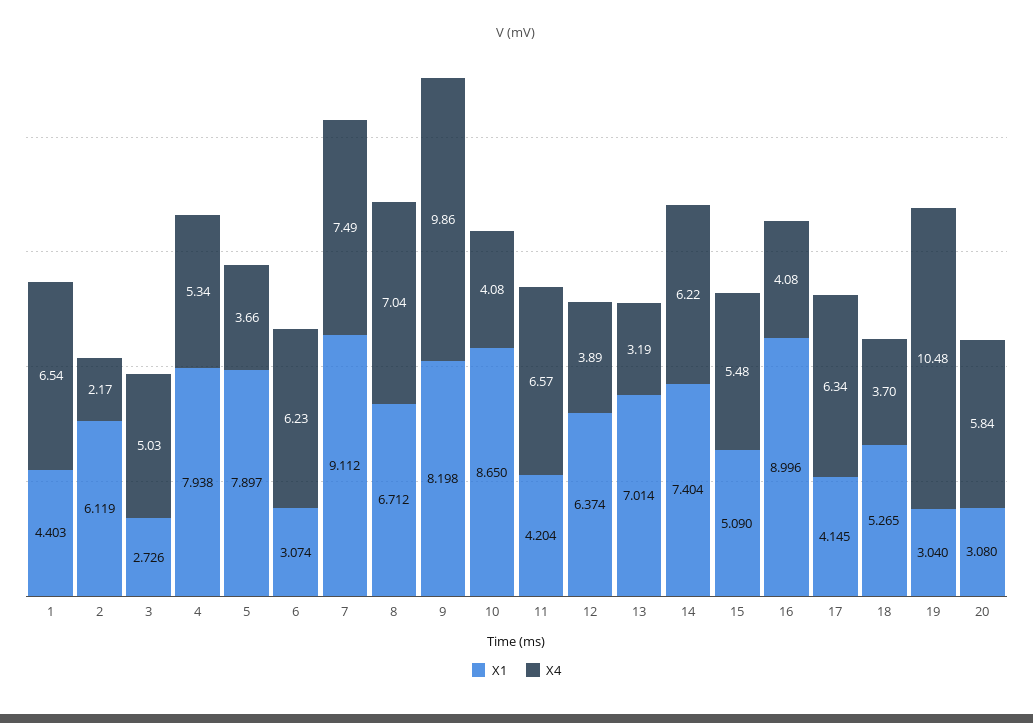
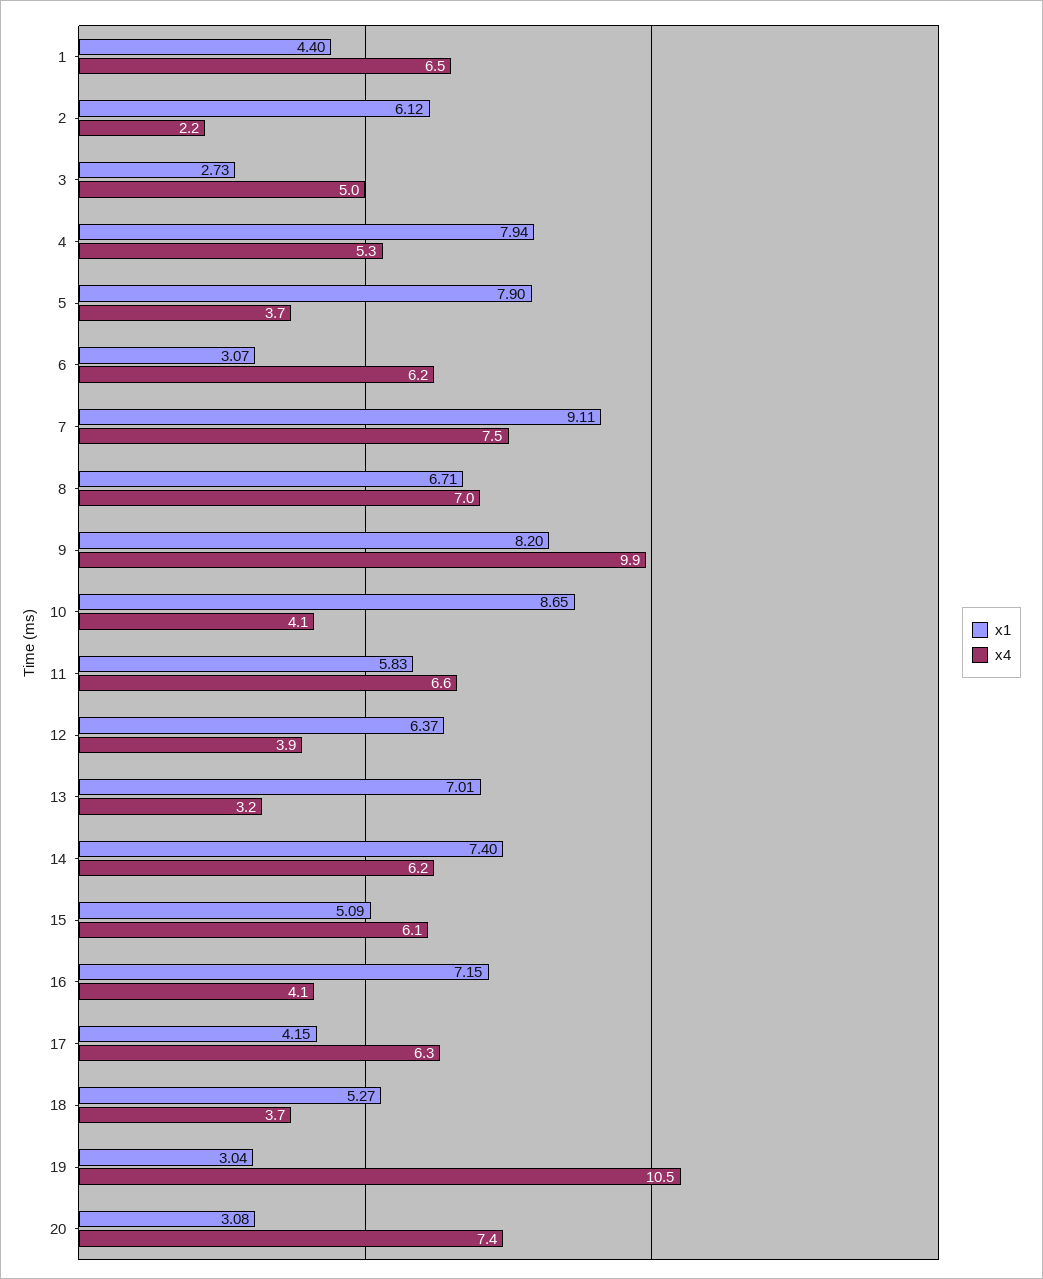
X1, 11: 4.204 -> 5.83
X4, 15: 5.48 -> 6.1
X1, 16: 8.996 -> 7.15
X4, 20: 5.84 -> 7.4

